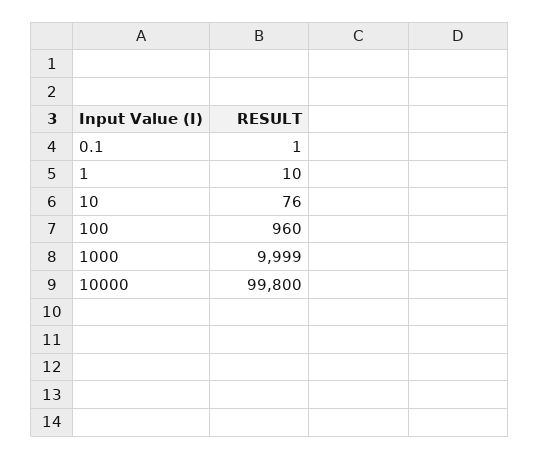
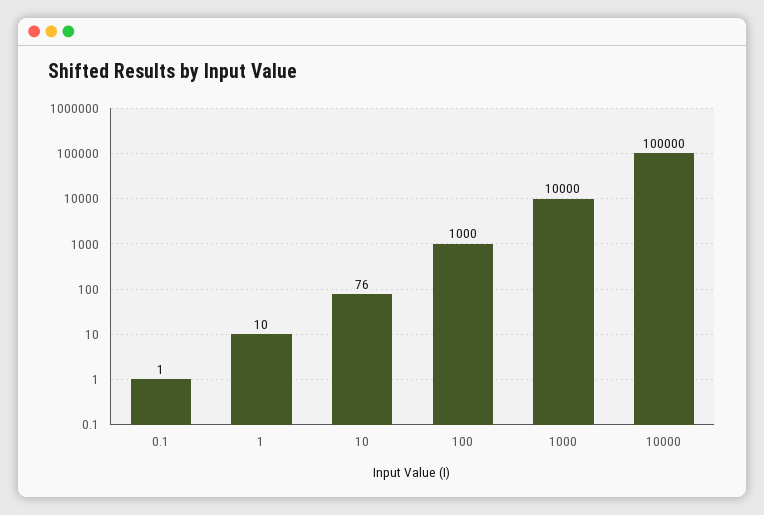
100: 960 -> 1000
1000: 9999 -> 10000
10000: 99800 -> 100000

